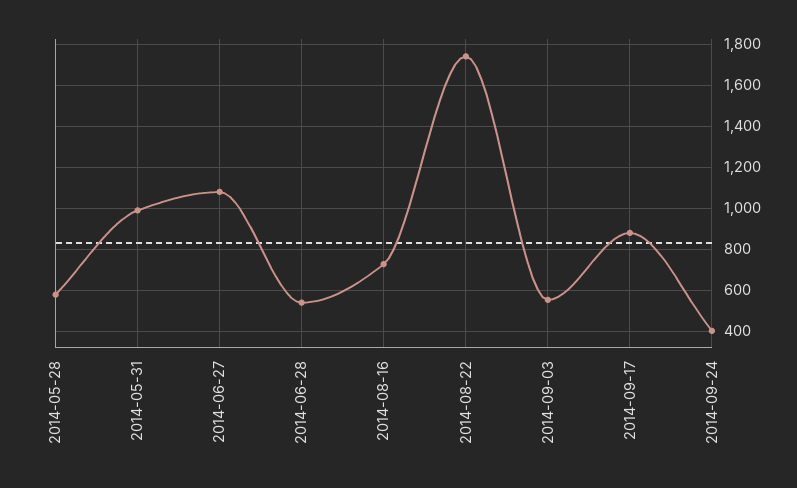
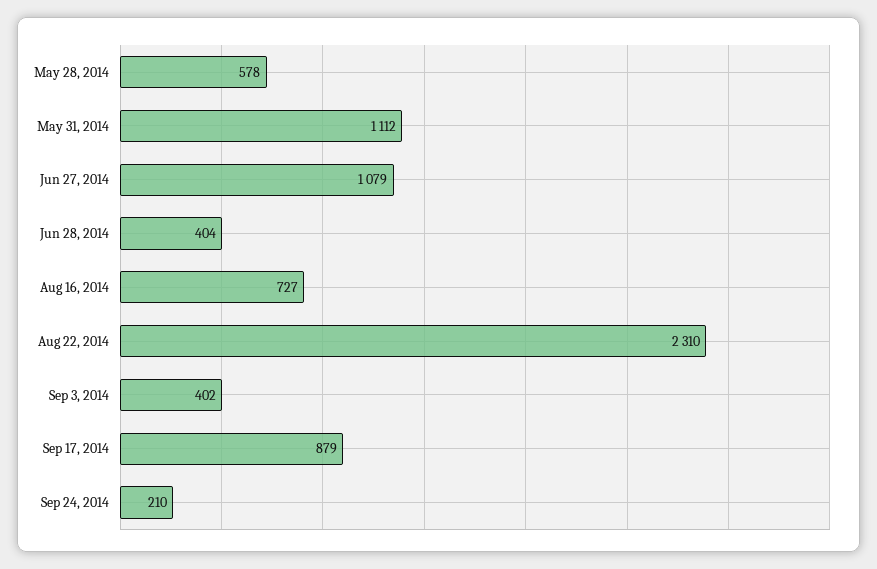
2014-05-31: 1000 -> 1112
2014-06-28: 550 -> 404
2014-08-22: 1750 -> 2310
2014-09-03: 550 -> 402
2014-09-24: 400 -> 210

